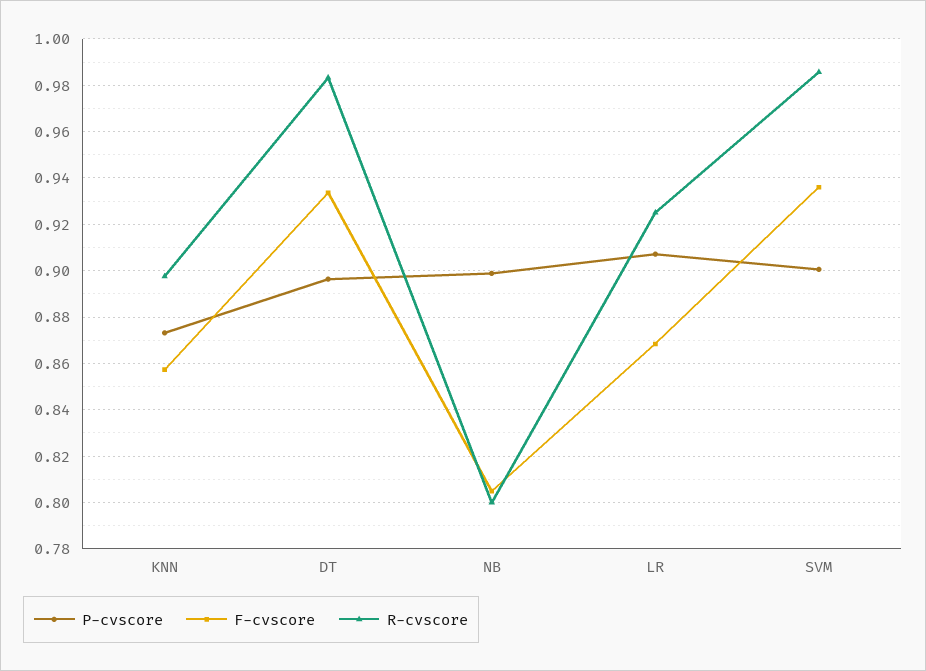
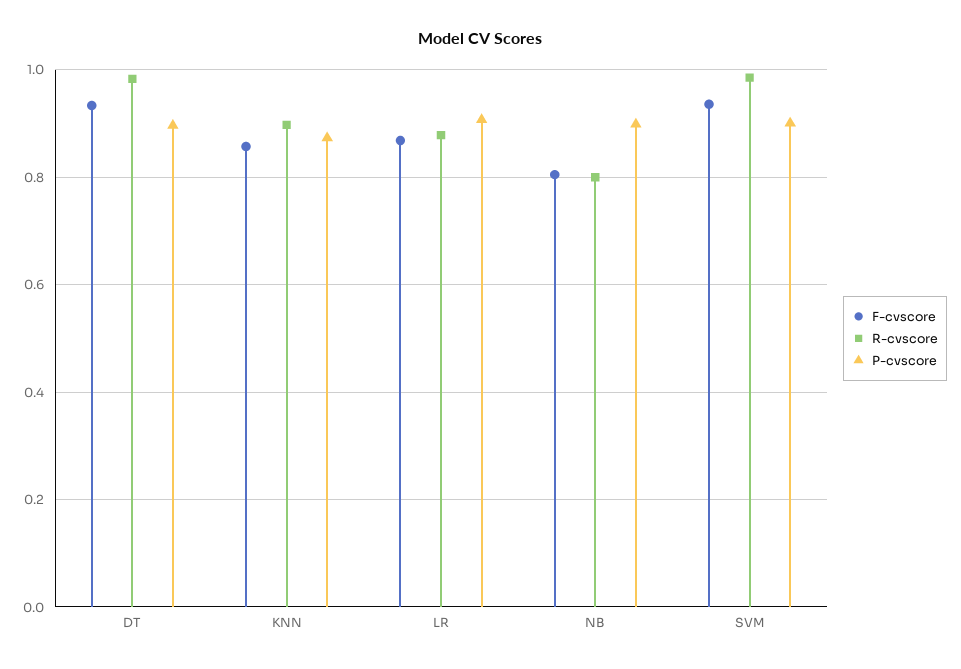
R-cvscore, LR: 0.925 -> 0.88

